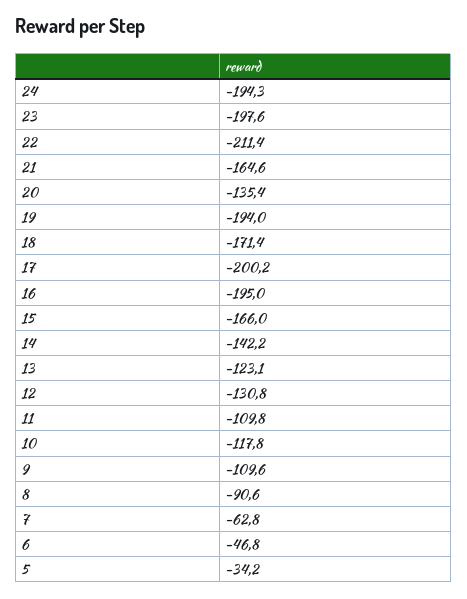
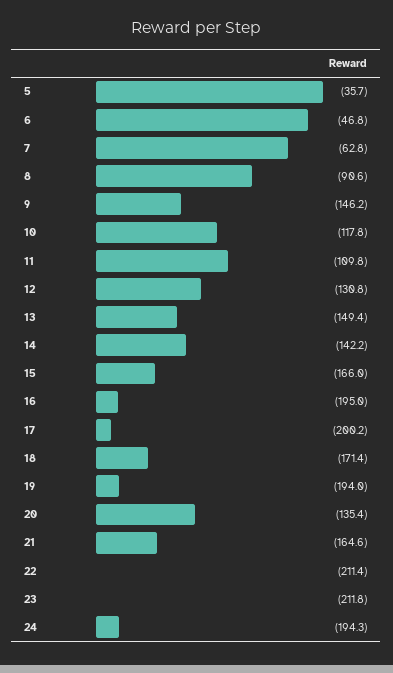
23: -197.6 -> -211.8
13: -123.1 -> -149.4
9: -109.6 -> -146.2
5: -34.2 -> -35.7

